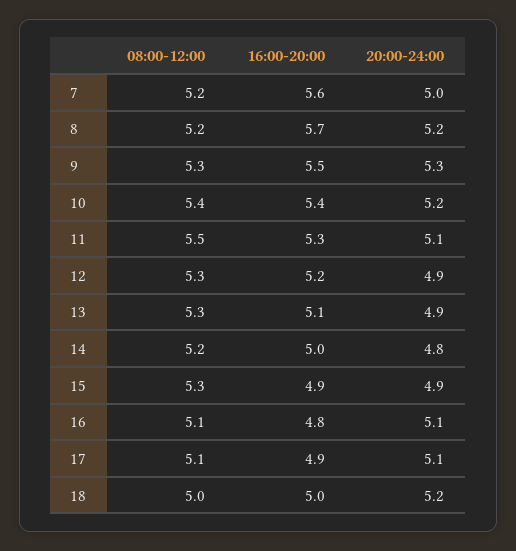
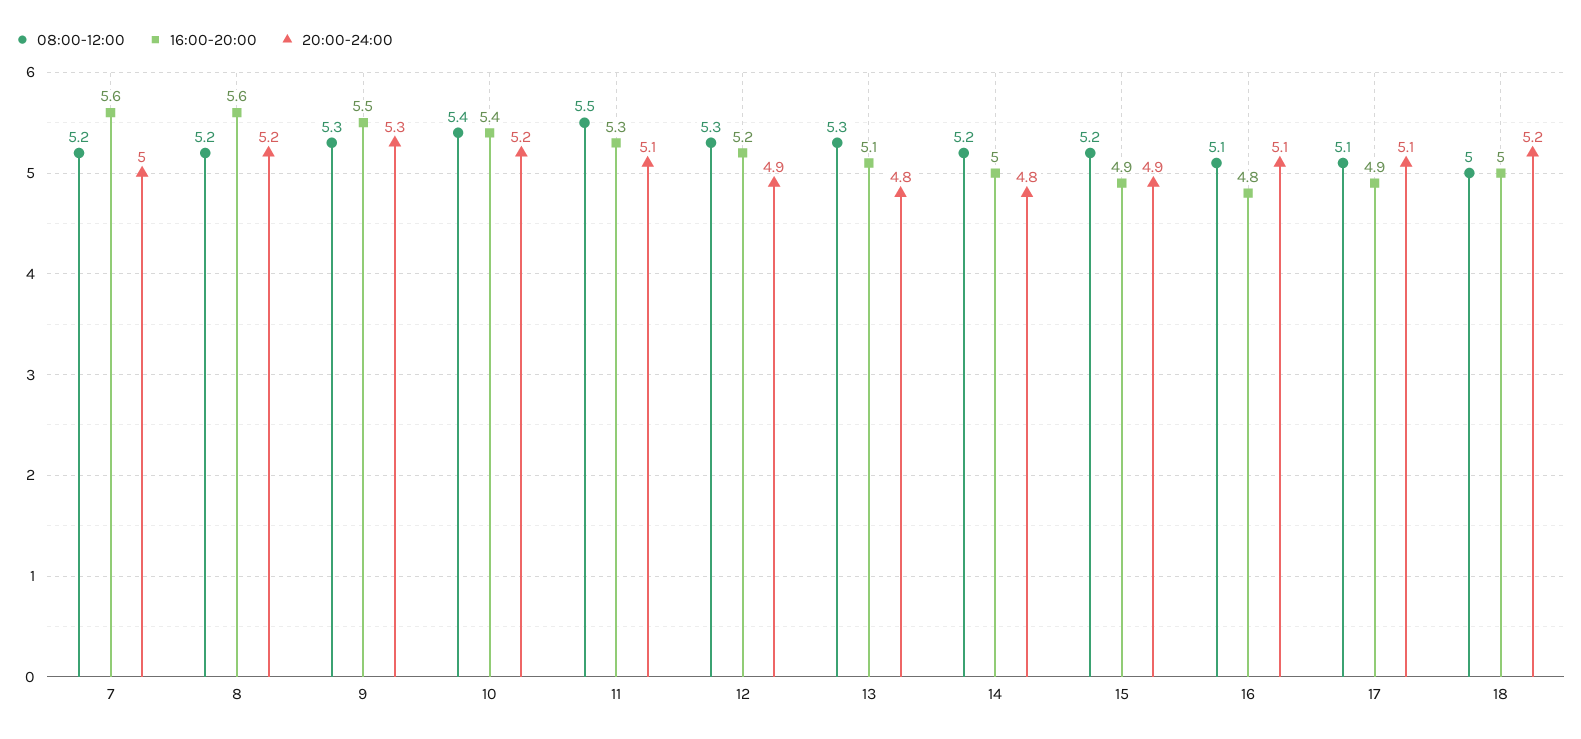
16:00-20:00, 8: 5.7 -> 5.6
20:00-24:00, 13: 4.9 -> 4.8
08:00-12:00, 15: 5.3 -> 5.2

